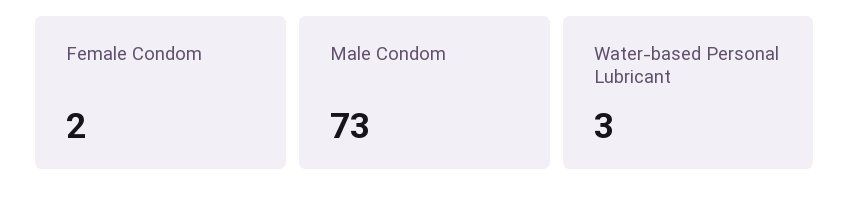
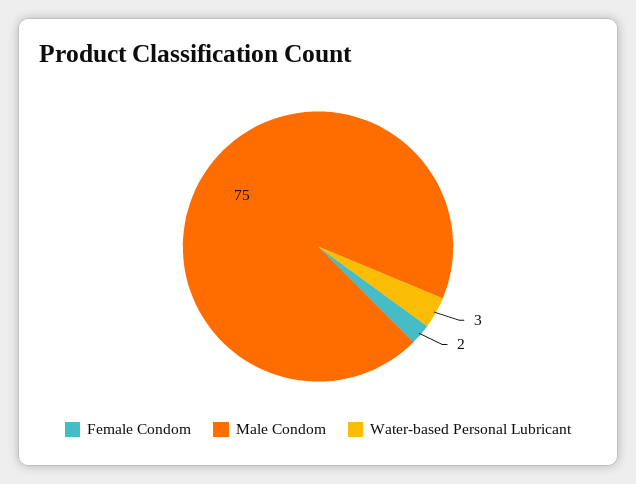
Male Condom: 73 -> 75

